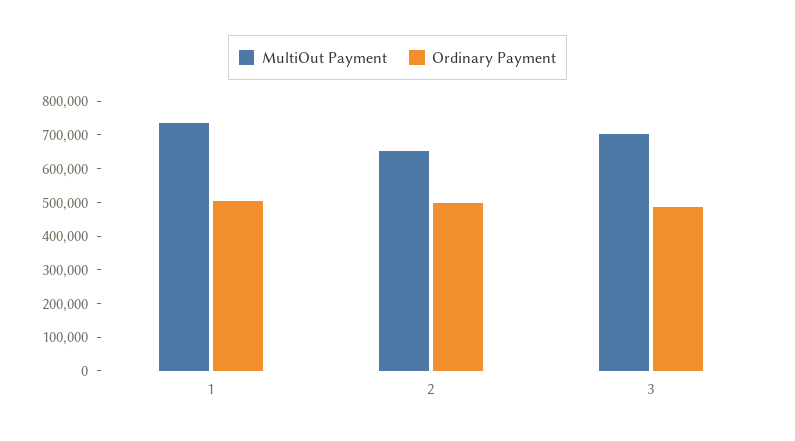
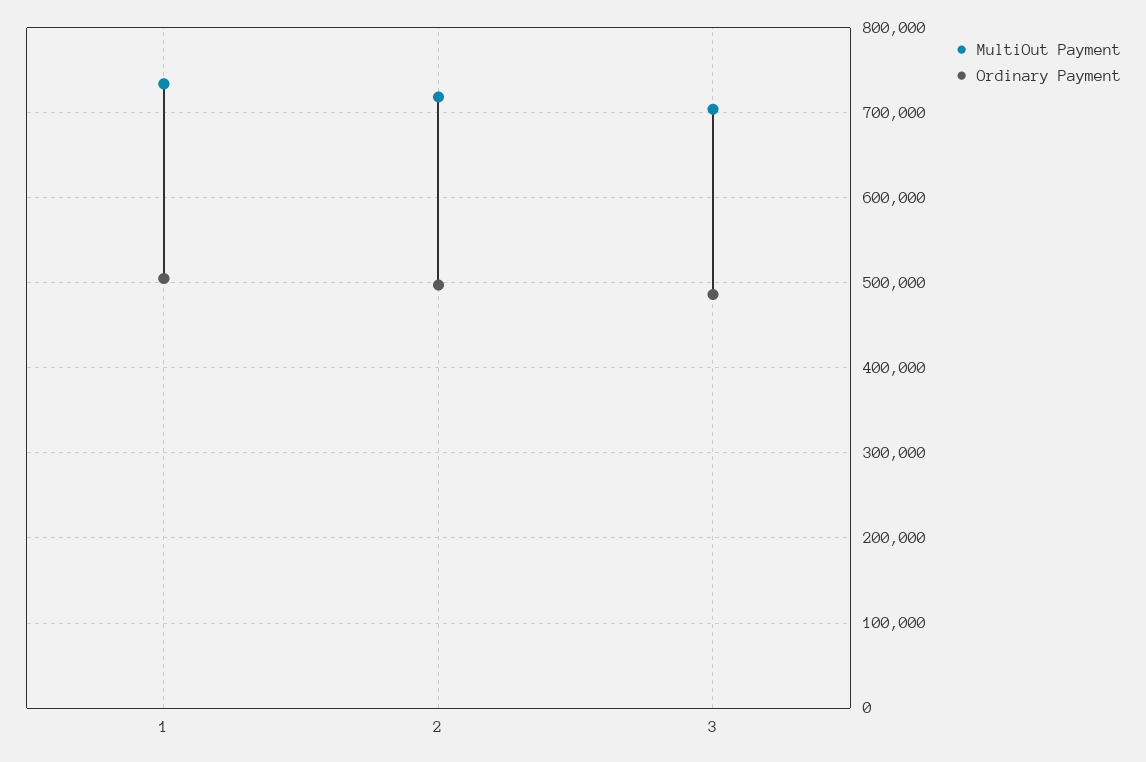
MultiOut Payment, 2: 650000 -> 720000

